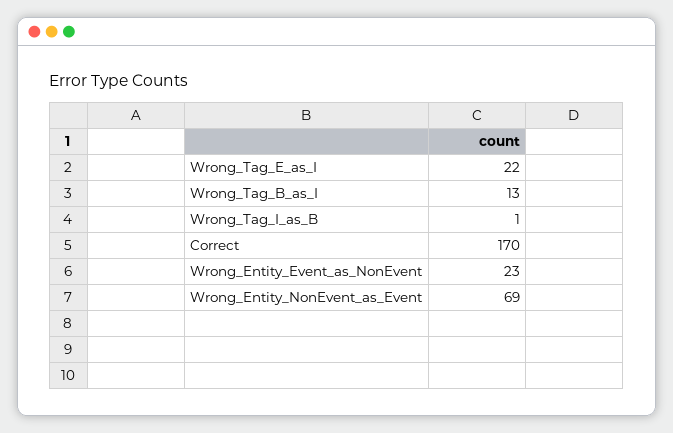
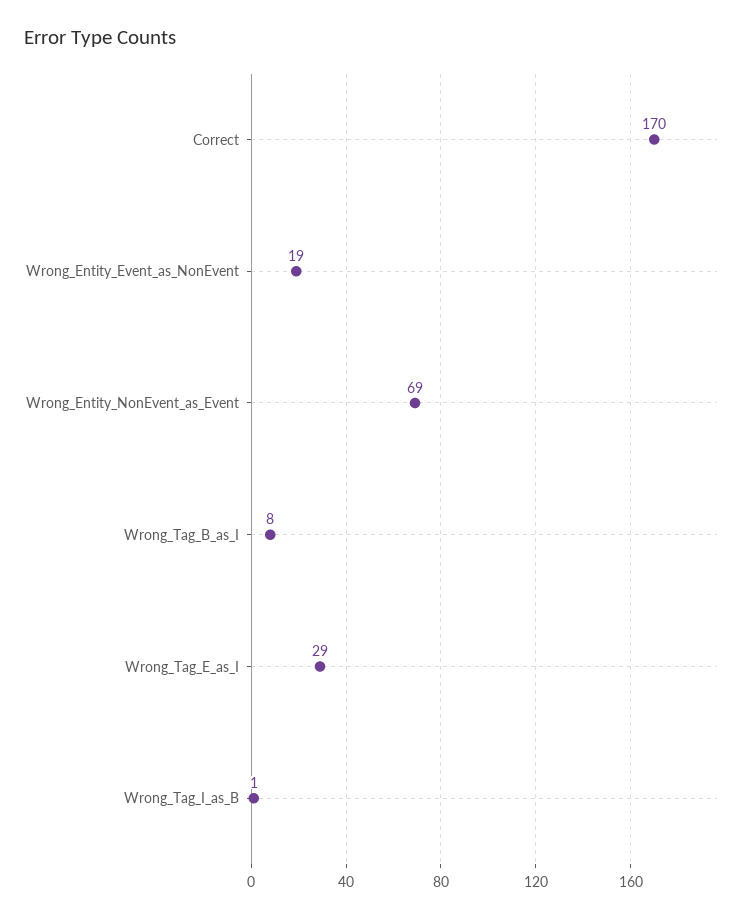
Wrong_Tag_E_as_I: 22 -> 29
Wrong_Tag_B_as_I: 13 -> 8
Wrong_Entity_Event_as_NonEvent: 23 -> 19

